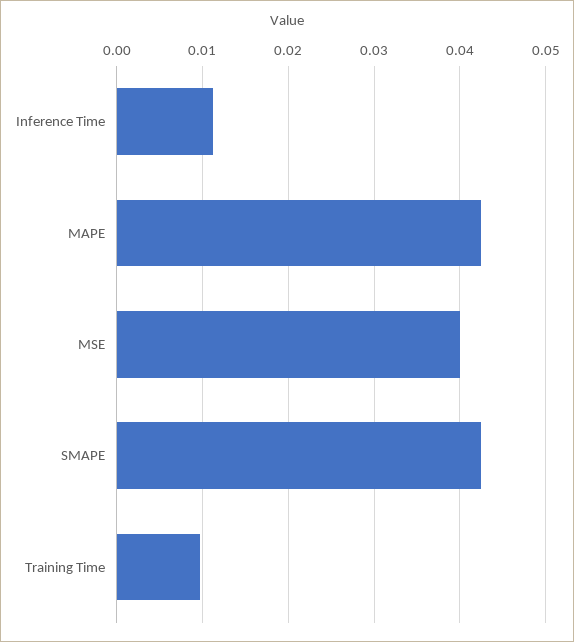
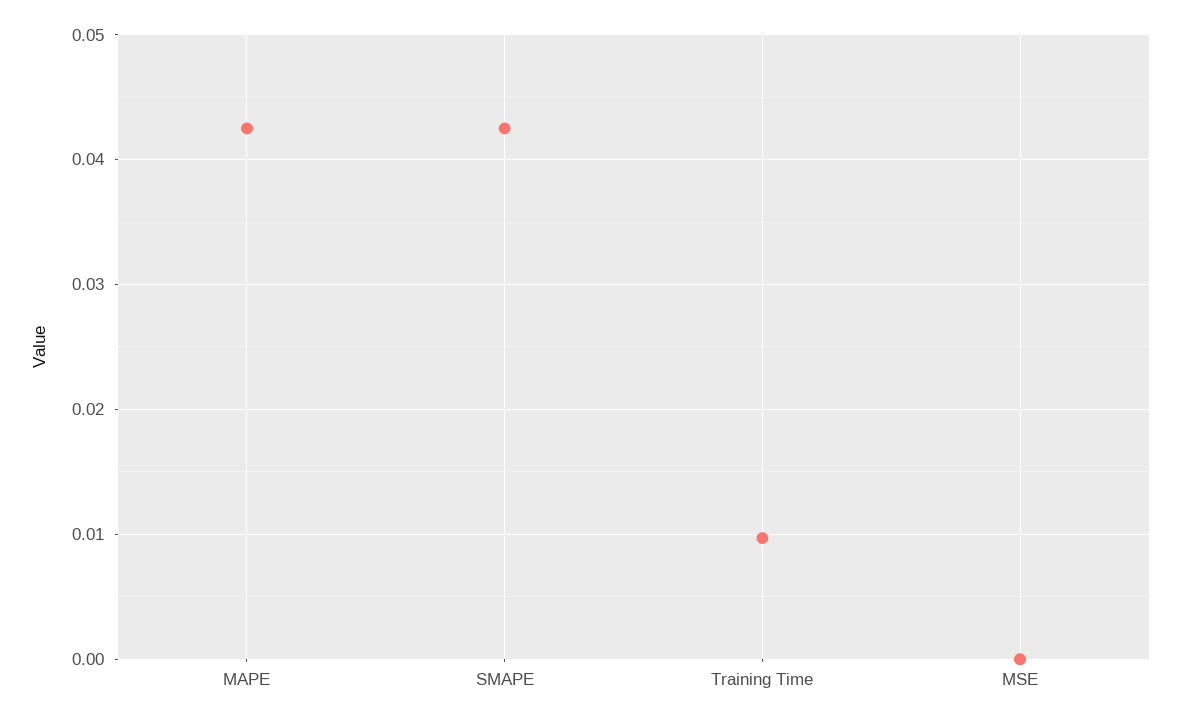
Inference Time: 0.011 -> none
MSE: 0.04 -> 0

